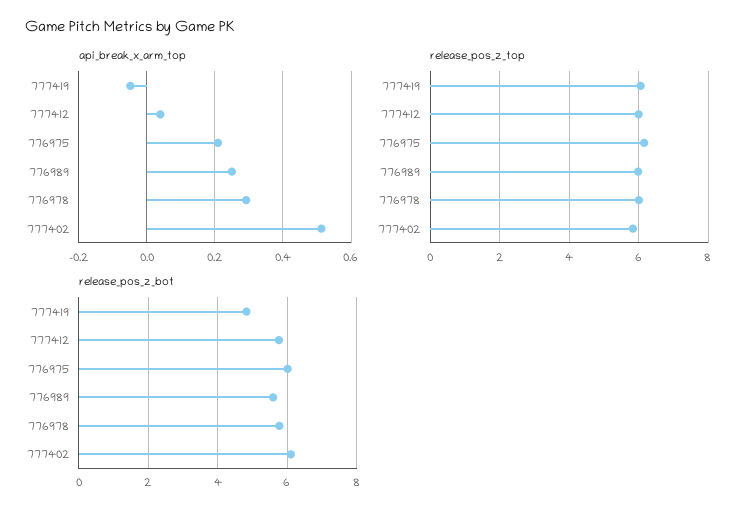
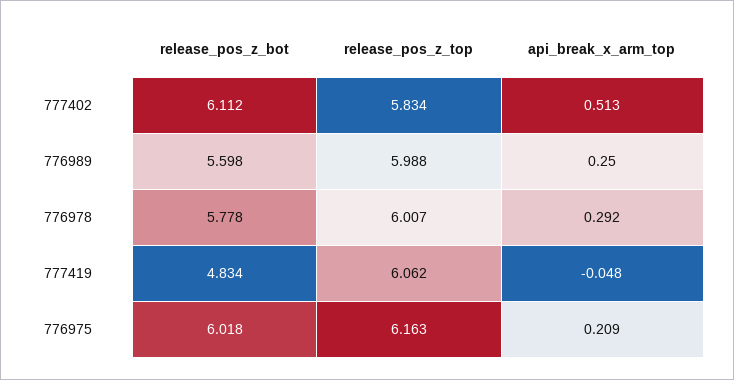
api_break_x_arm_top, 777412: 0.04 -> none
release_pos_z_top, 777412: 6 -> none
release_pos_z_bot, 777412: 5.8 -> none

